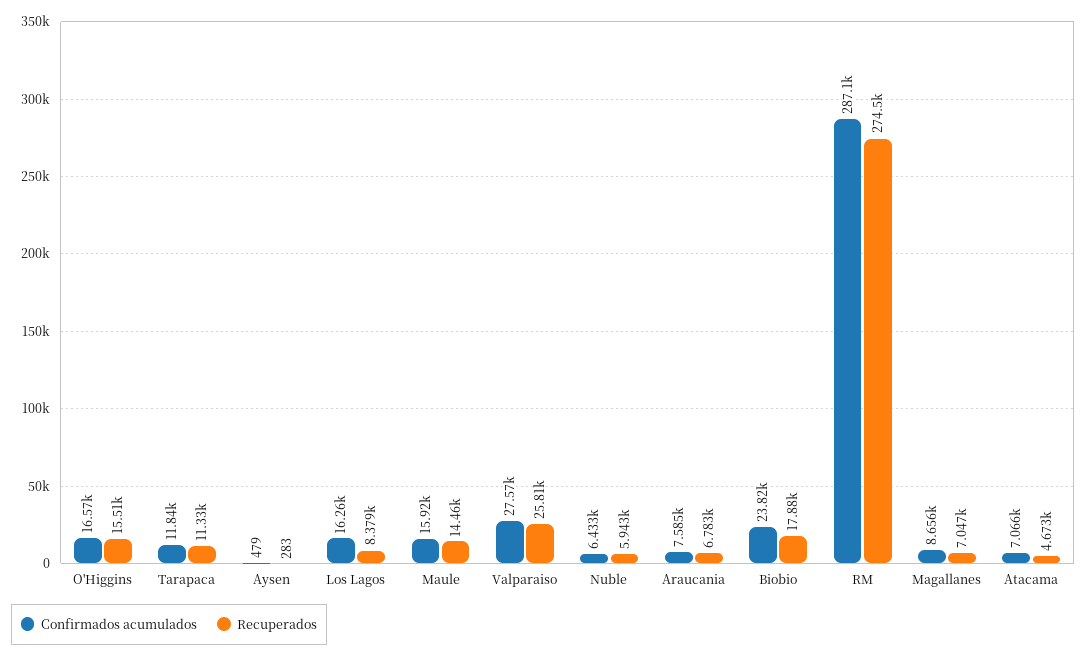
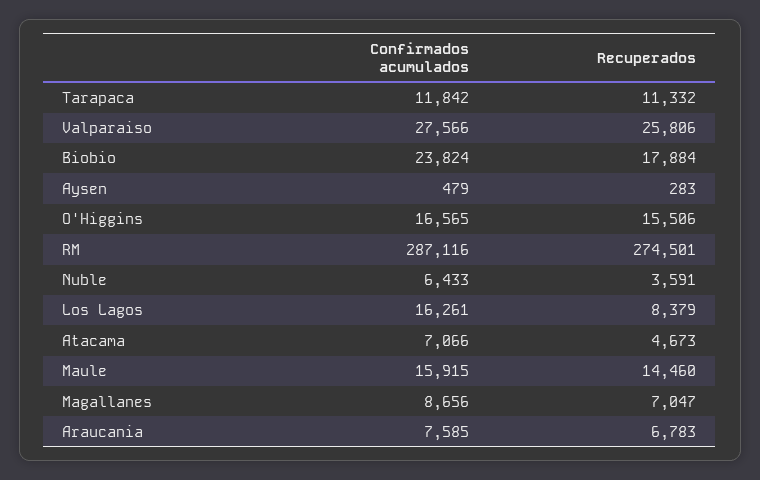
Recuperados, Nuble: 5943 -> 3591

